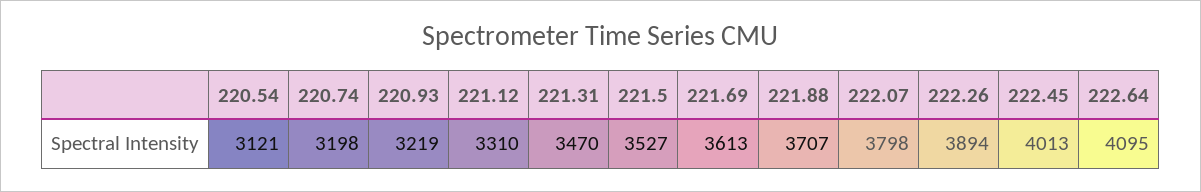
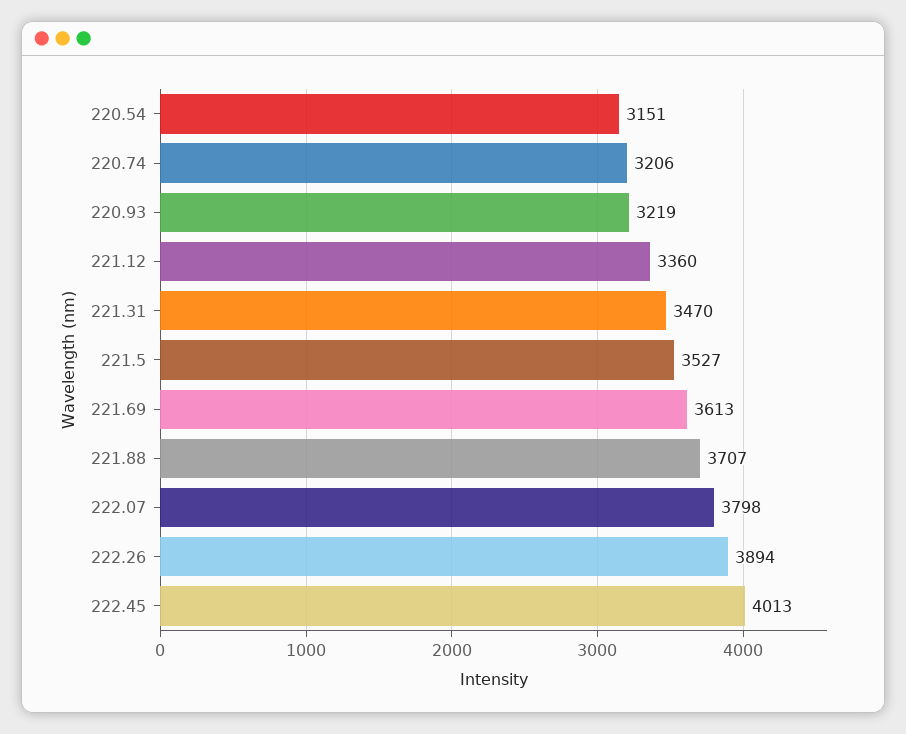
220.54: 3121 -> 3151
220.74: 3198 -> 3206
221.12: 3310 -> 3360
222.64: 4095 -> none

